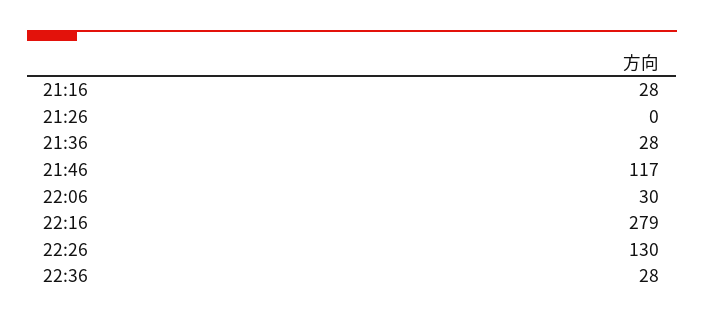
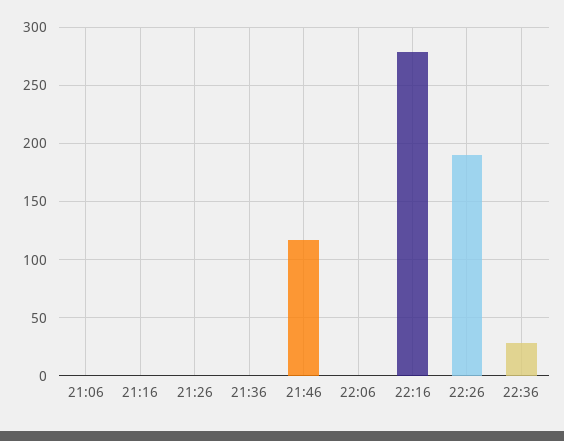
21:16: 28 -> 0
21:36: 28 -> 0
22:06: 30 -> 0
22:26: 130 -> 190
21:06: none -> 0

